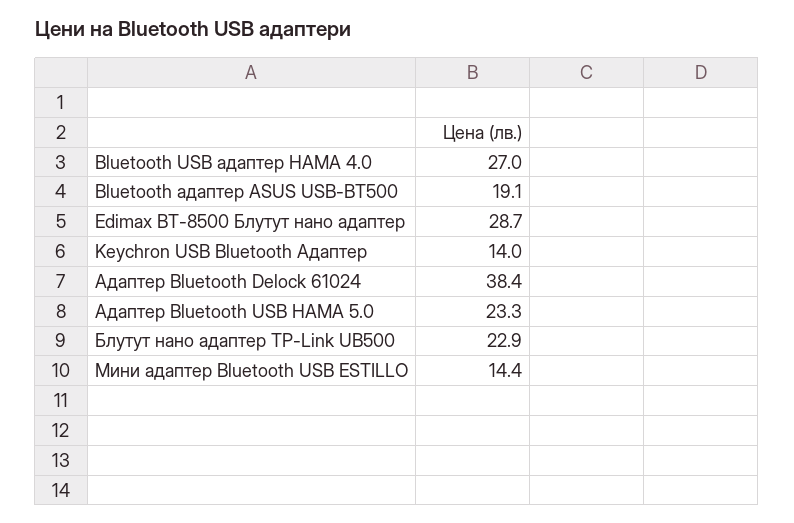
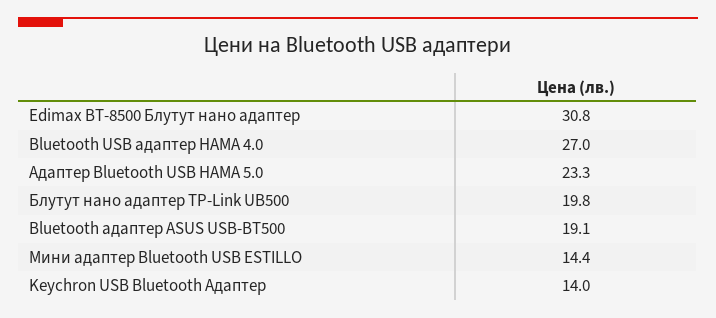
Edimax BT-8500 Блутут нано адаптер: 28.7 -> 30.8
Адаптер Bluetooth Delock 61024: 38.4 -> none
Блутут нано адаптер TP-Link UB500: 22.9 -> 19.8

